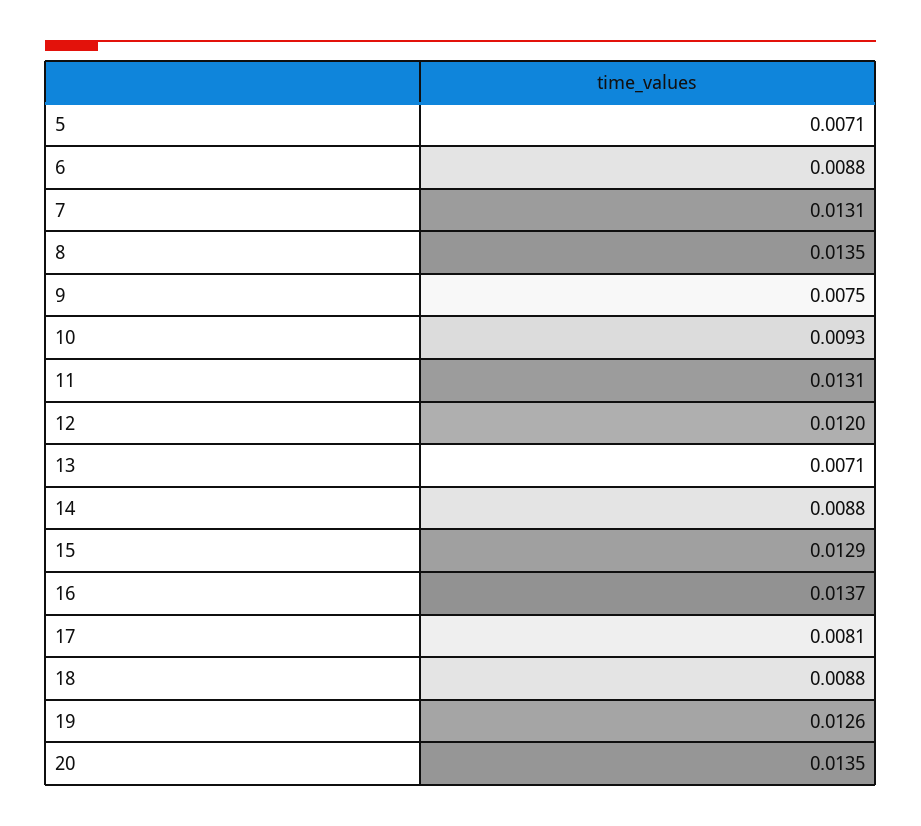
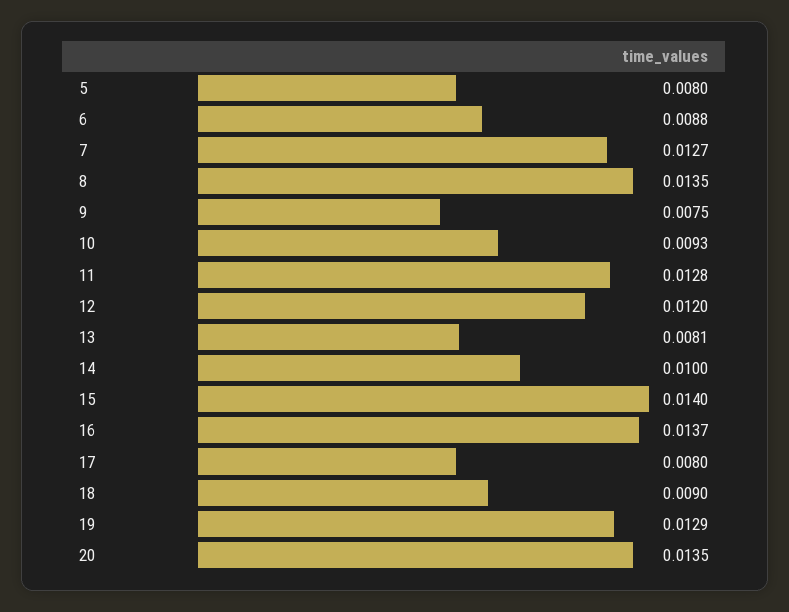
5: 0.0071 -> 0.008
7: 0.0131 -> 0.0127
11: 0.0131 -> 0.0128
13: 0.0071 -> 0.0081
14: 0.0088 -> 0.01
15: 0.0129 -> 0.014
17: 0.0081 -> 0.008
18: 0.0088 -> 0.009
19: 0.0126 -> 0.0129

